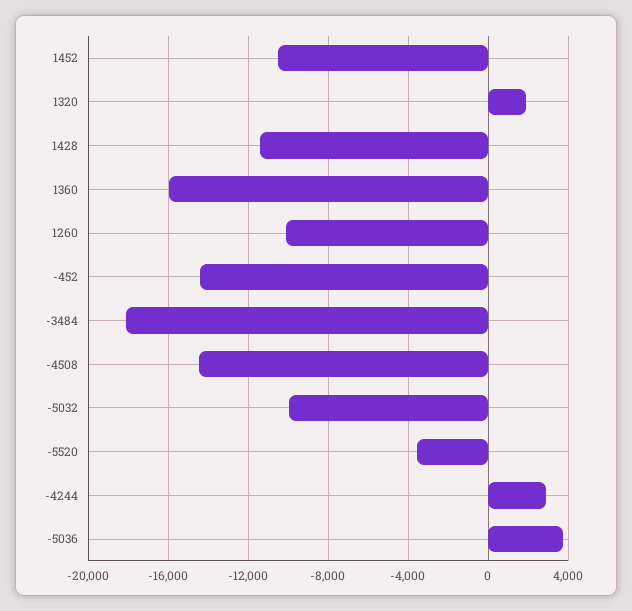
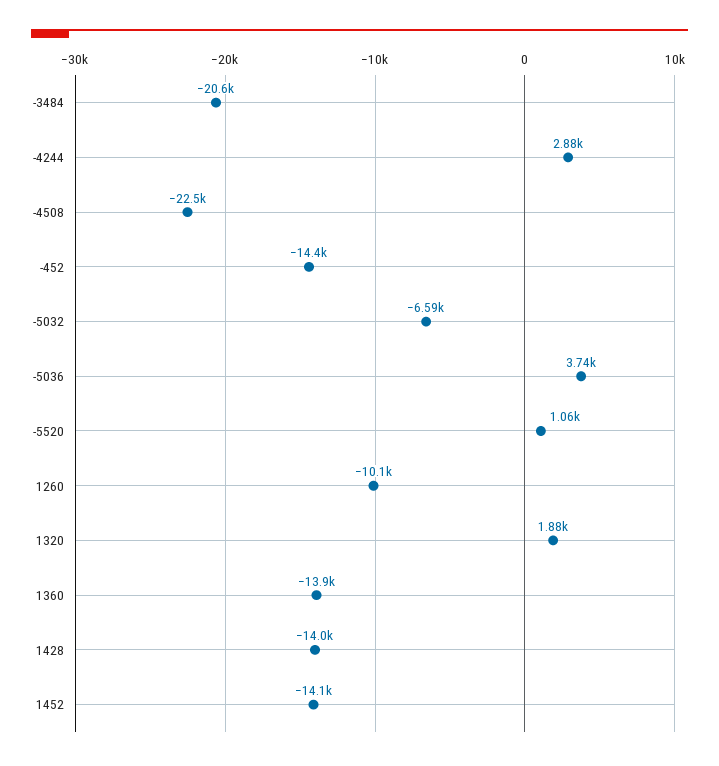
1452: -10500 -> -14100
1428: -11500 -> -14000
1360: -16000 -> -13900
-3484: -18000 -> -20600
-4508: -14500 -> -22500
-5032: -10000 -> -6590
-5520: -3500 -> 1060

